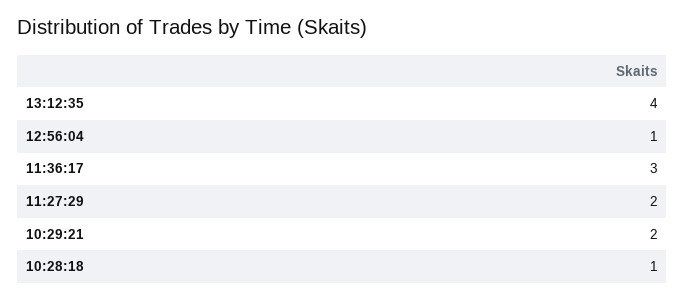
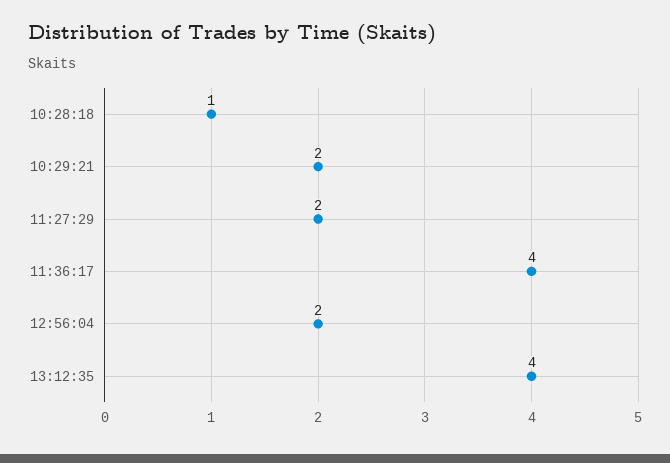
12:56:04: 1 -> 2
11:36:17: 3 -> 4

